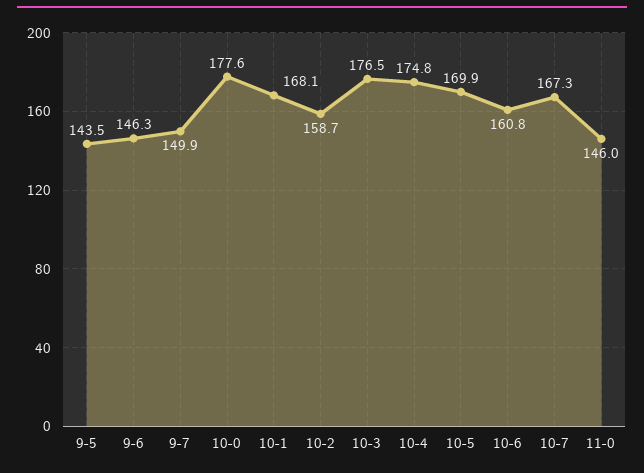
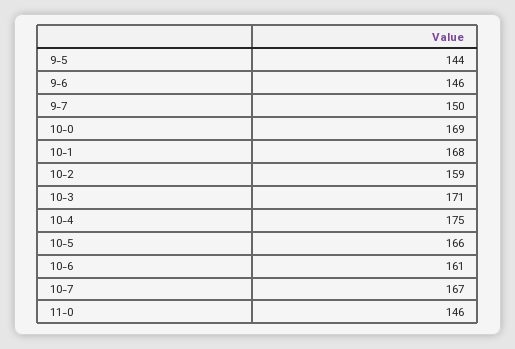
10-0: 177.6 -> 169
10-3: 176.5 -> 171
10-5: 169.9 -> 166

